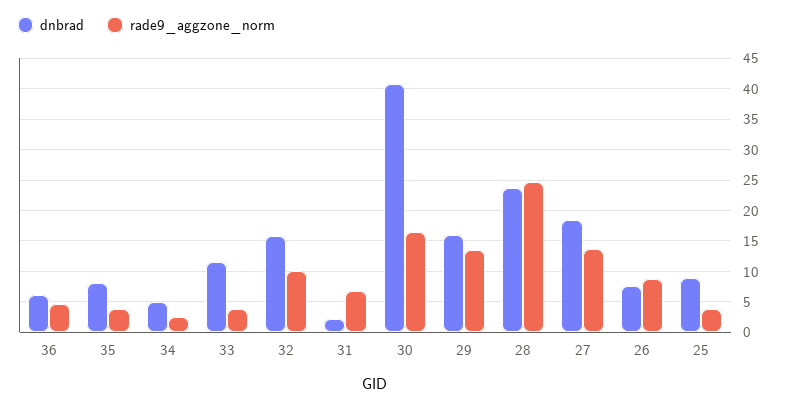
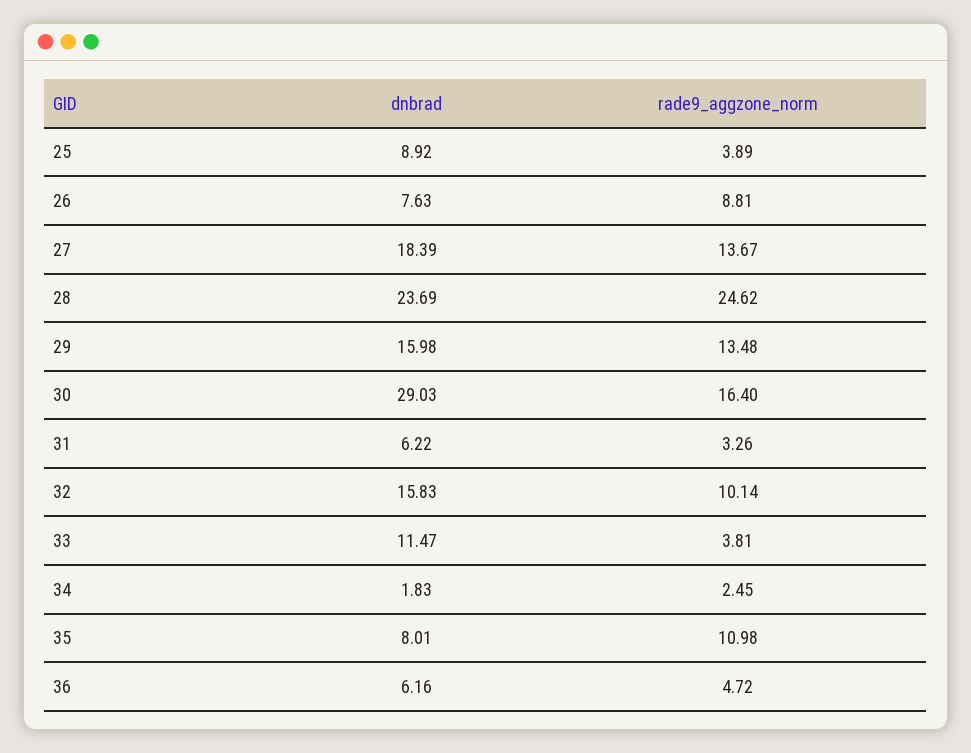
rade9_aggzone_norm, 35: 4 -> 10.98
dnbrad, 34: 5 -> 1.83
dnbrad, 31: 2 -> 6.22
rade9_aggzone_norm, 31: 7 -> 3.26
dnbrad, 30: 41 -> 29.03

